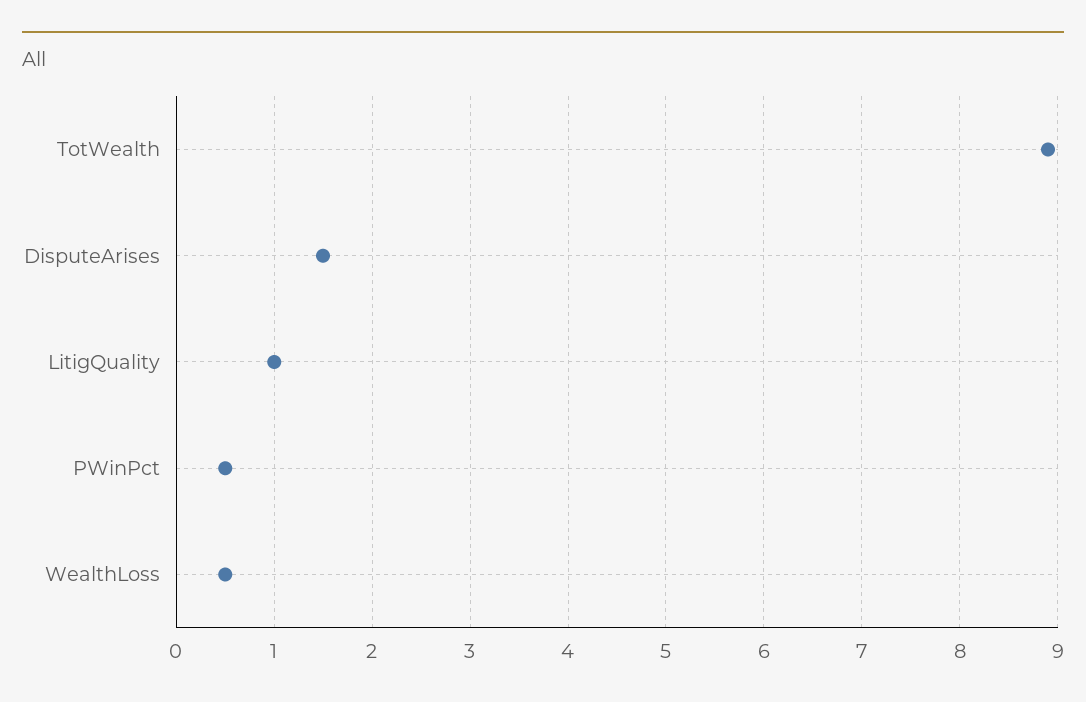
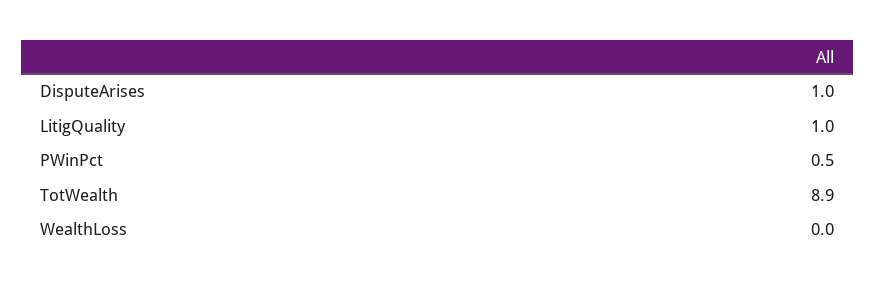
DisputeArises: 1.5 -> 1
WealthLoss: 0.5 -> 0

